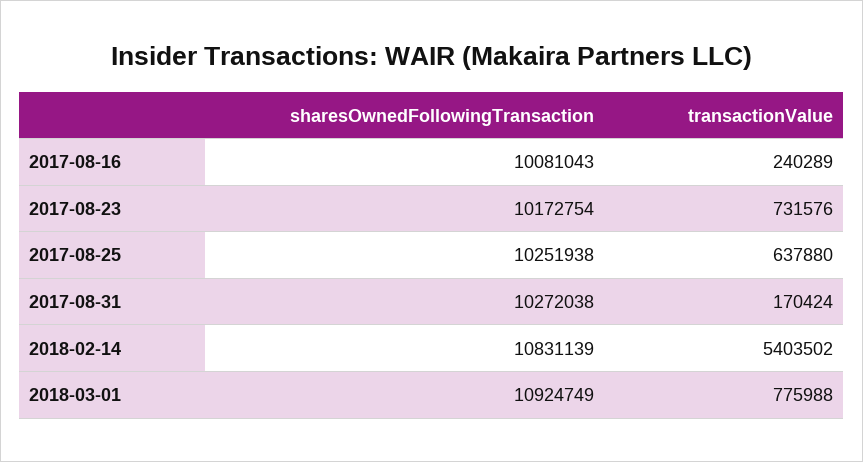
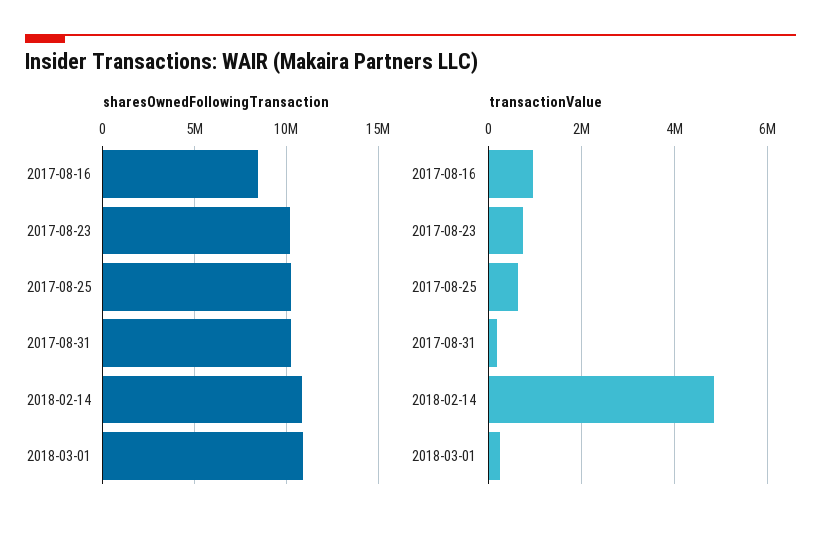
sharesOwnedFollowingTransaction, 2017-08-16: 10081043 -> 8500000
transactionValue, 2017-08-16: 240289 -> 1000000
transactionValue, 2018-02-14: 5403502 -> 4800000
transactionValue, 2018-03-01: 775988 -> 200000

